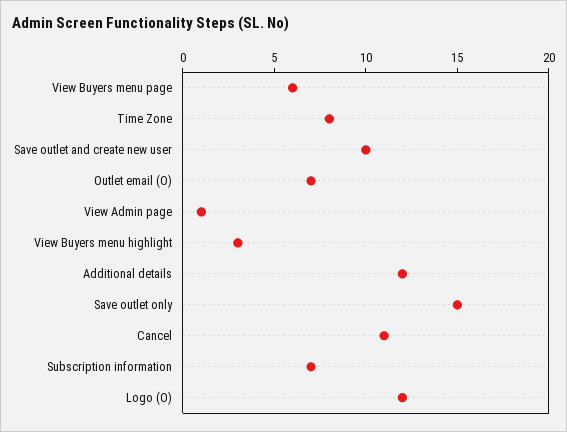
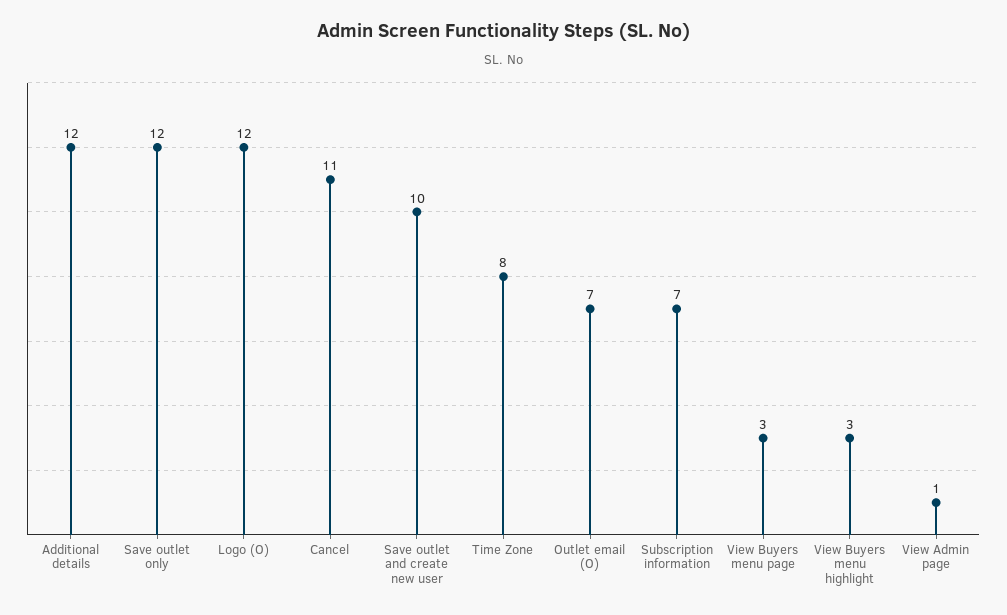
View Buyers menu page: 6 -> 3
Save outlet only: 15 -> 12

